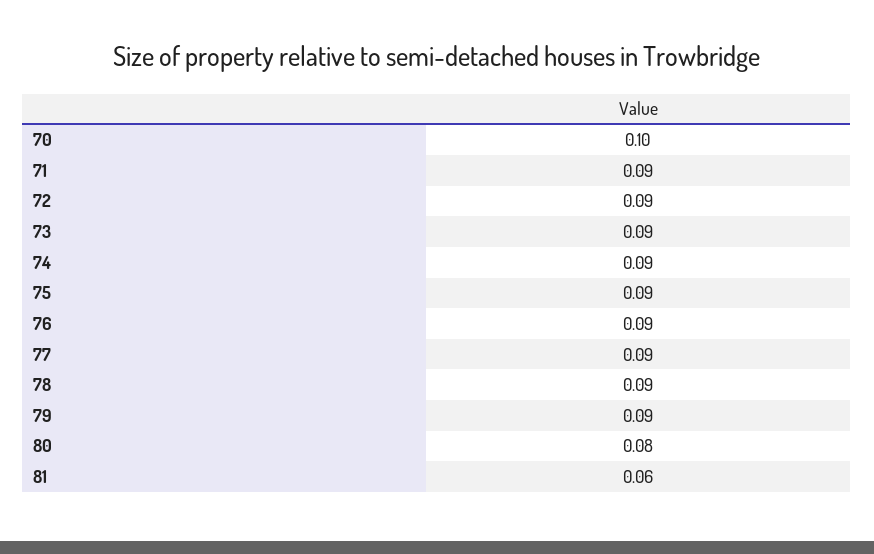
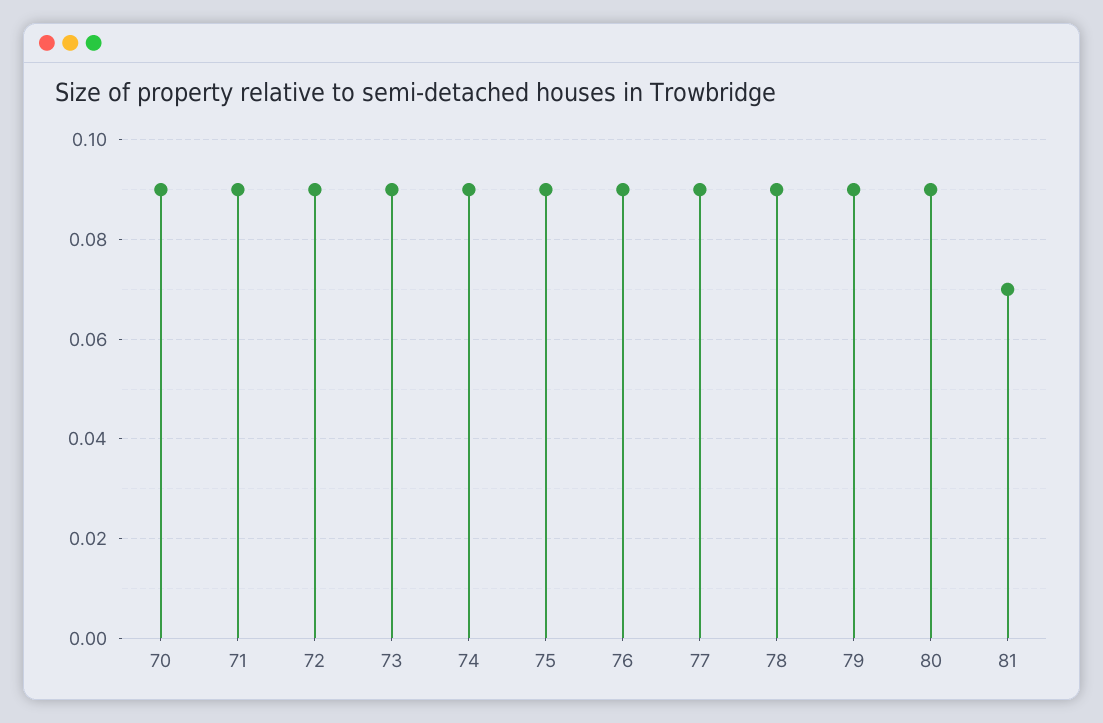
70: 0.1 -> 0.09
80: 0.08 -> 0.09
81: 0.06 -> 0.07

